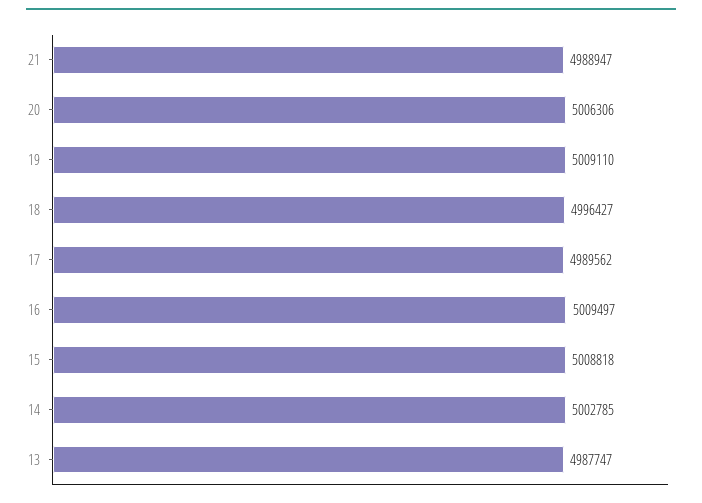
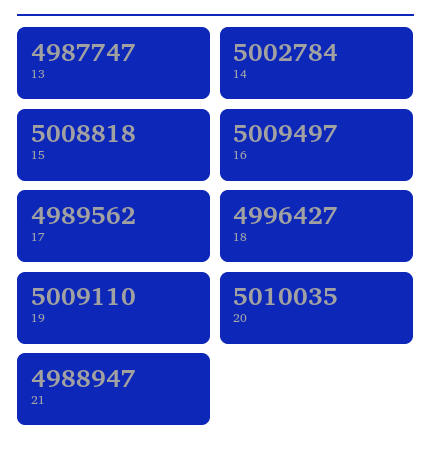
20: 5006306 -> 5010035
14: 5002785 -> 5002784

